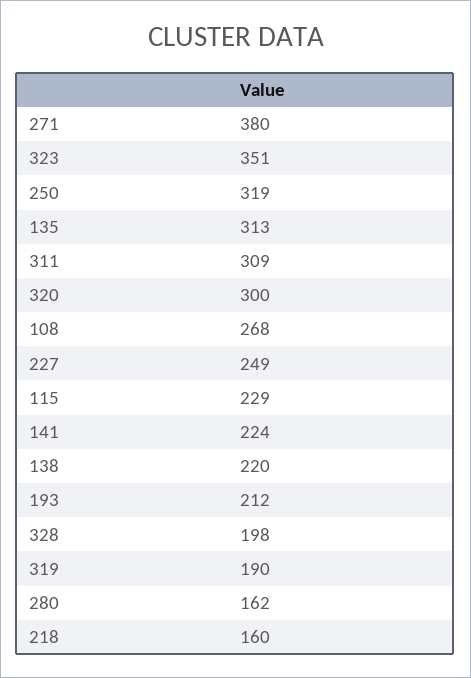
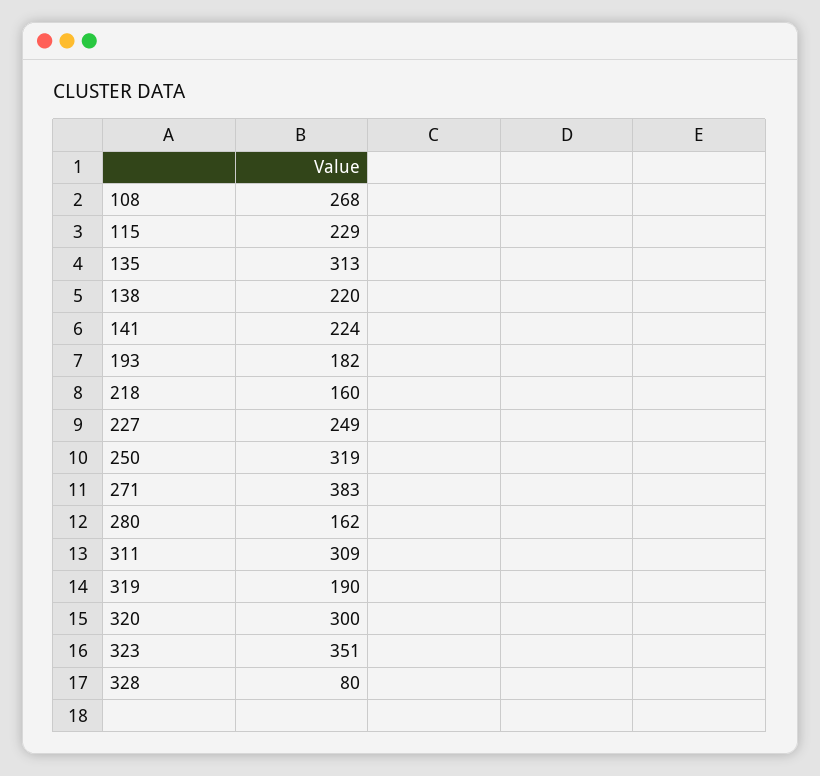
271: 380 -> 383
193: 212 -> 182
328: 198 -> 80

